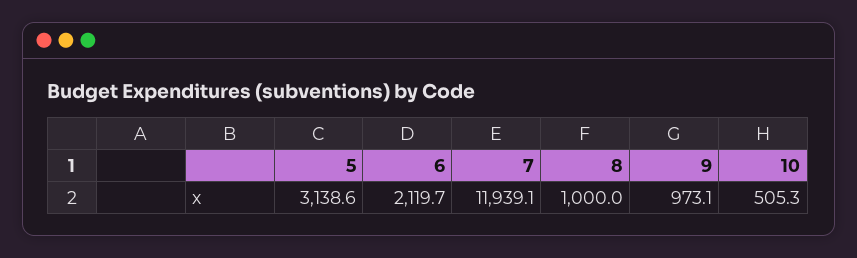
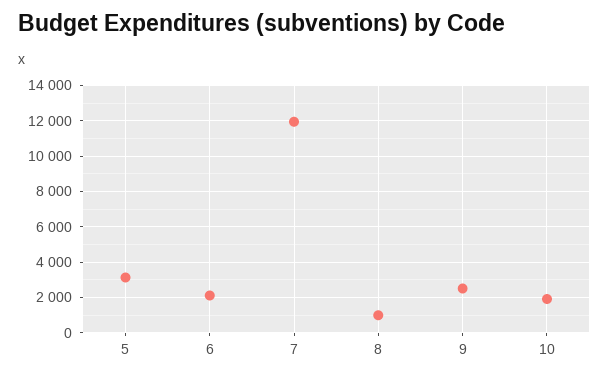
9: 973.1 -> 2500
10: 505.3 -> 2000

